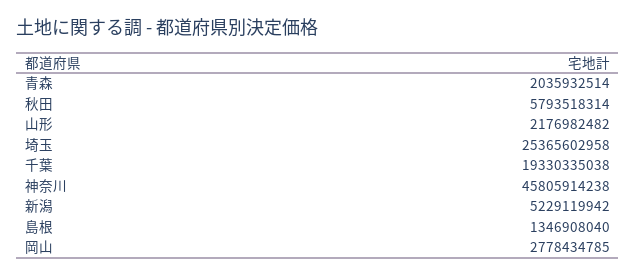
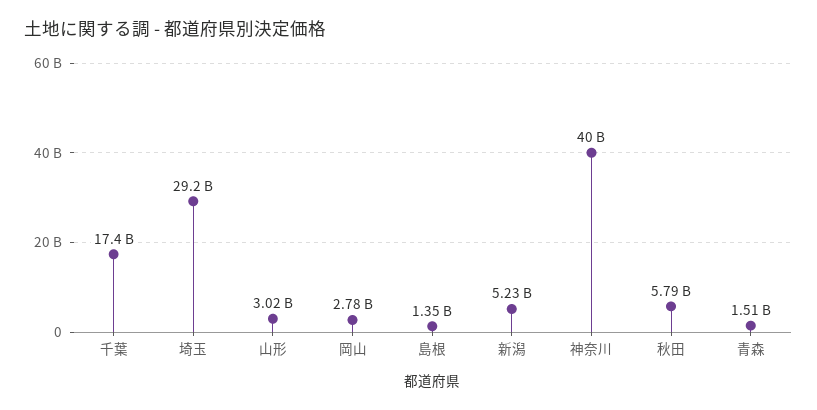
青森: 2035932514 -> 1510000000
山形: 2176982482 -> 3020000000
埼玉: 25365602958 -> 29200000000
千葉: 19330335038 -> 17400000000
神奈川: 45805914238 -> 40000000000

